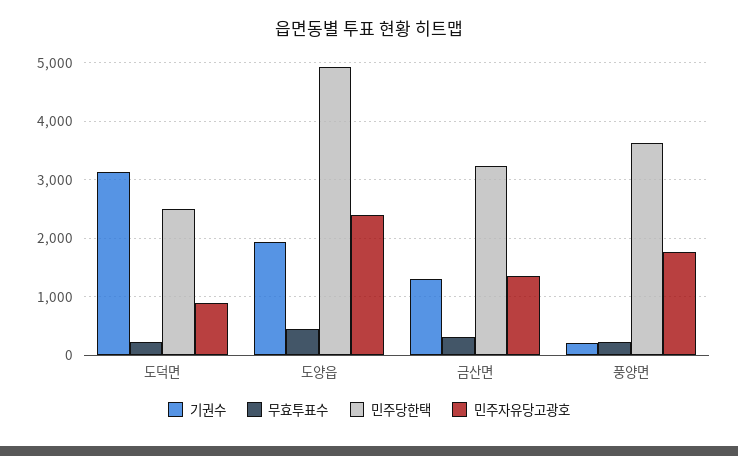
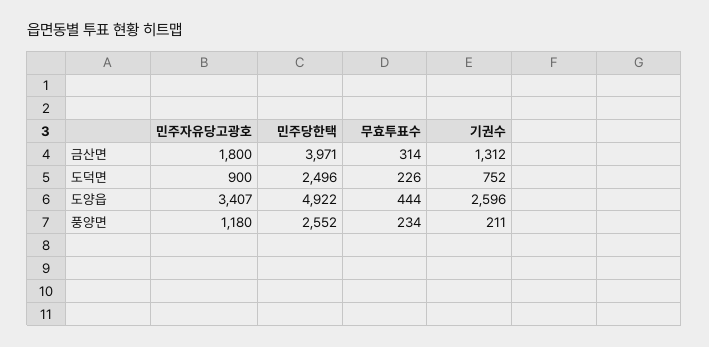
기권수, 도덕면: 3200 -> 752
기권수, 도양읍: 2000 -> 2596
민주자유당고광호, 도양읍: 2400 -> 3407
민주당한택, 금산면: 3200 -> 3971
민주자유당고광호, 금산면: 1400 -> 1800
민주당한택, 풍양면: 3600 -> 2552
민주자유당고광호, 풍양면: 1800 -> 1180

